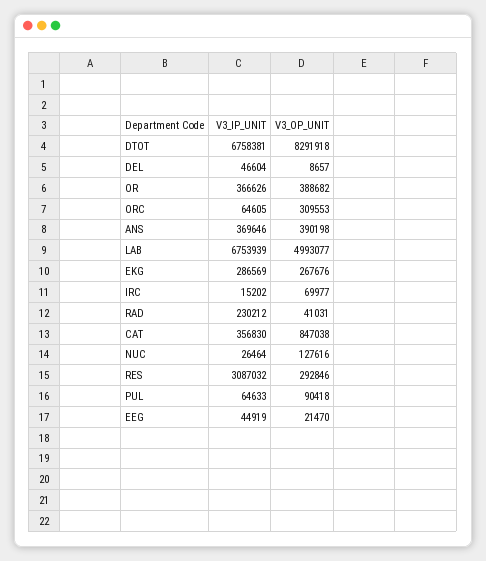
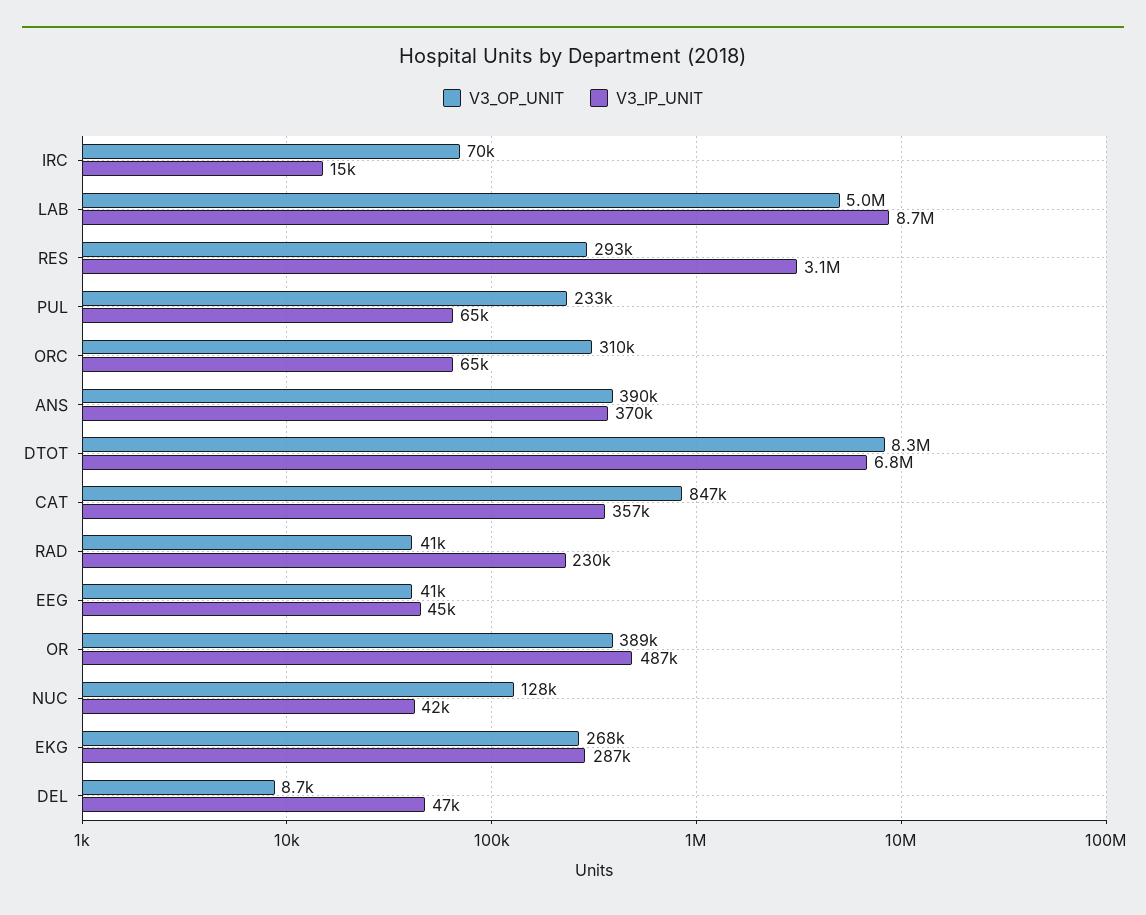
V3_IP_UNIT, OR: 366626 -> 487000
V3_IP_UNIT, LAB: 6753939 -> 8700000
V3_IP_UNIT, NUC: 26464 -> 42000
V3_OP_UNIT, PUL: 90418 -> 233000
V3_OP_UNIT, EEG: 21470 -> 41000

